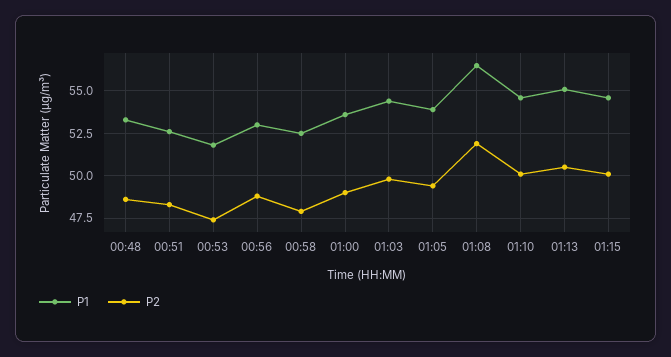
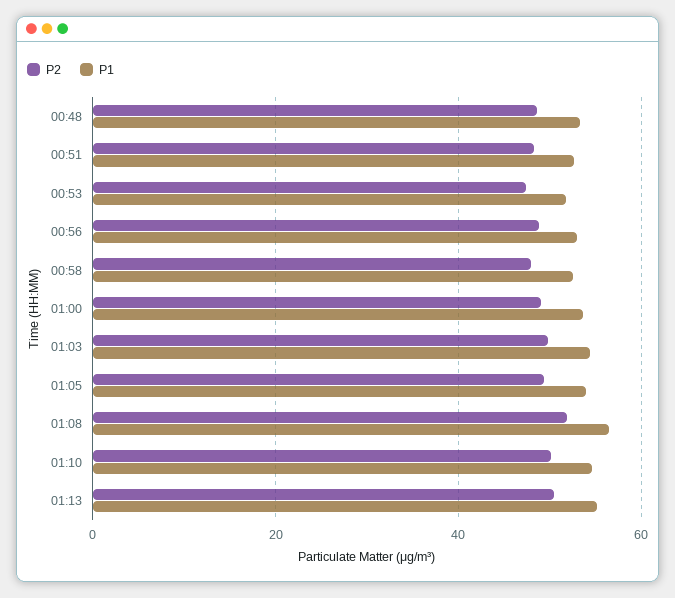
P1, 01:15: 54.5 -> none
P2, 01:15: 50 -> none

